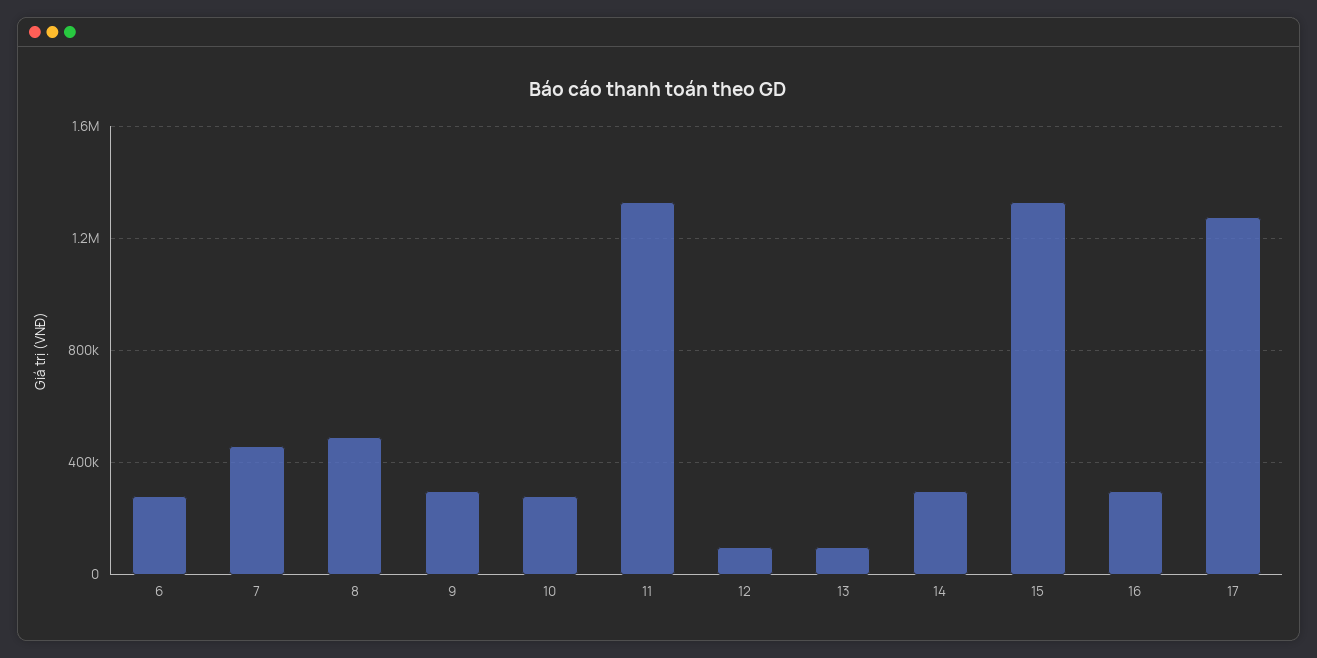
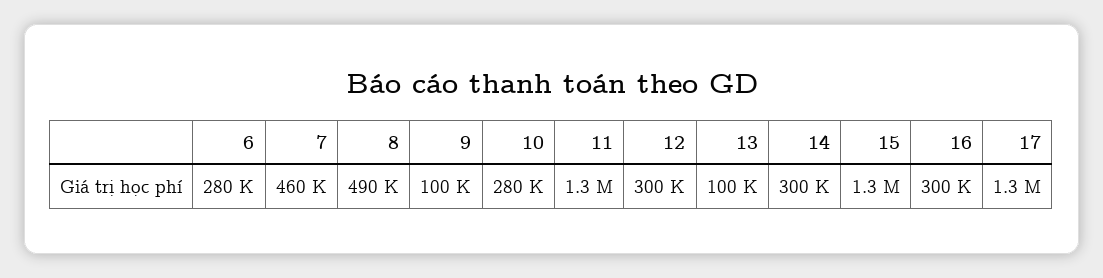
9: 300000 -> 100000
12: 100000 -> 300000

